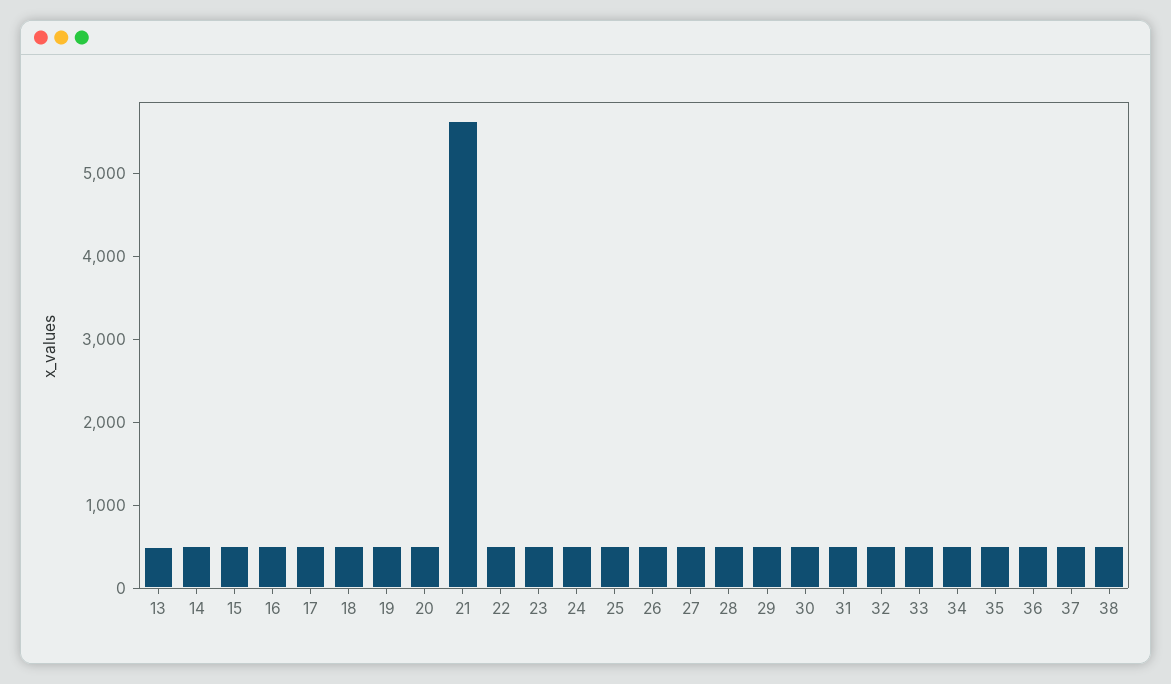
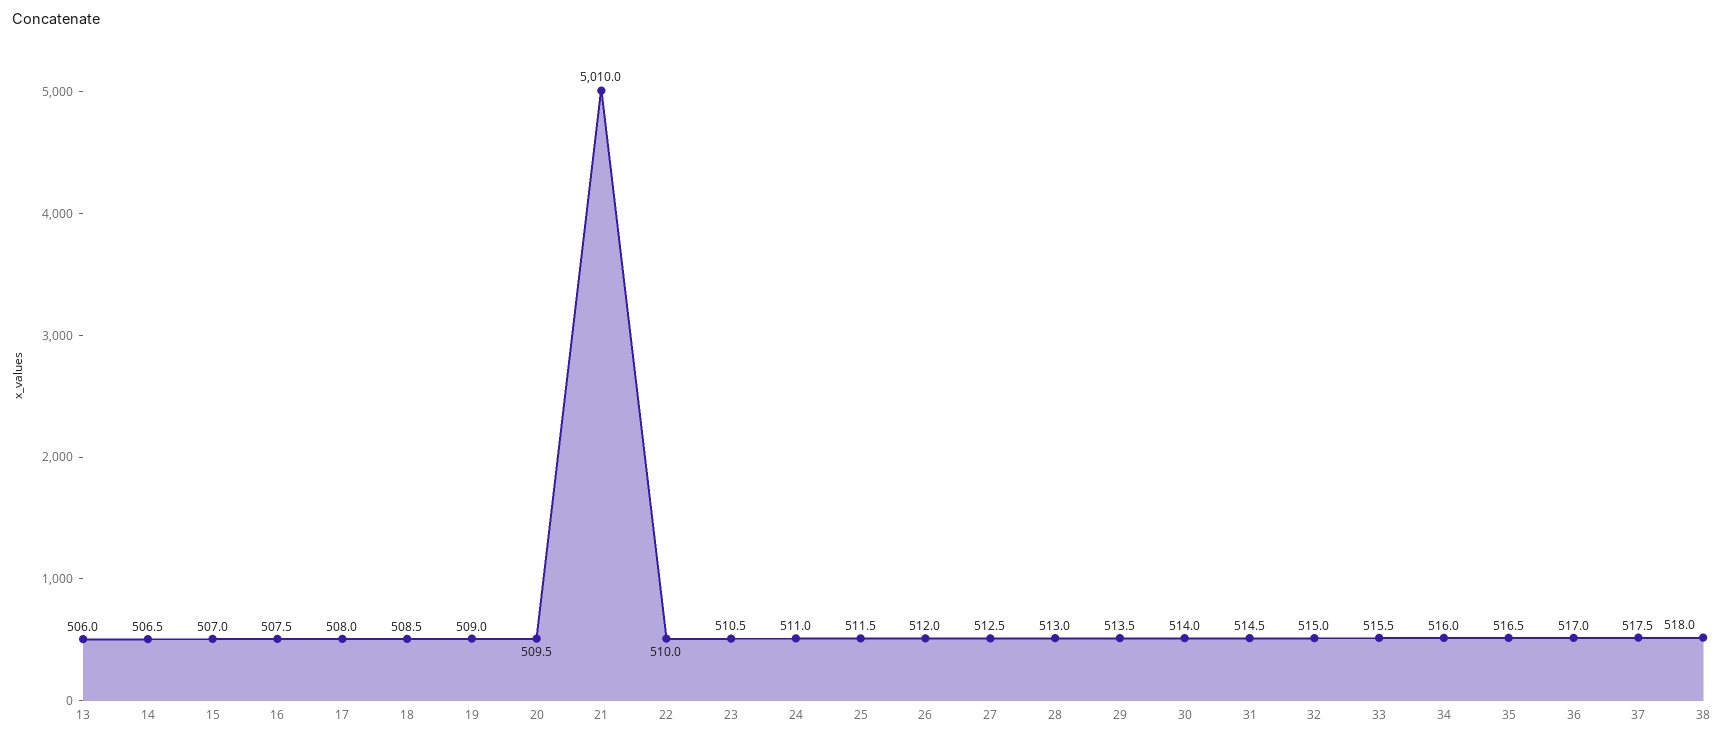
21: 5600 -> 5010

